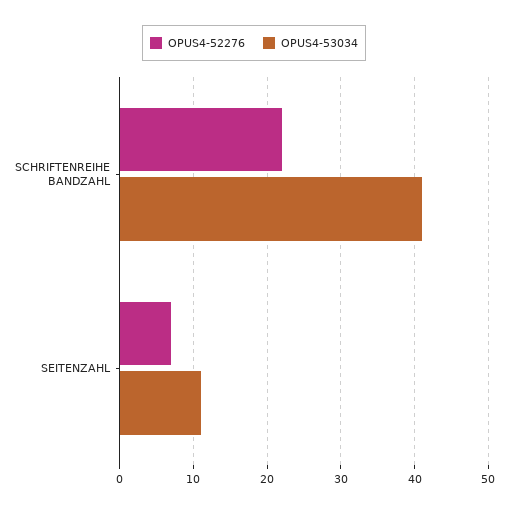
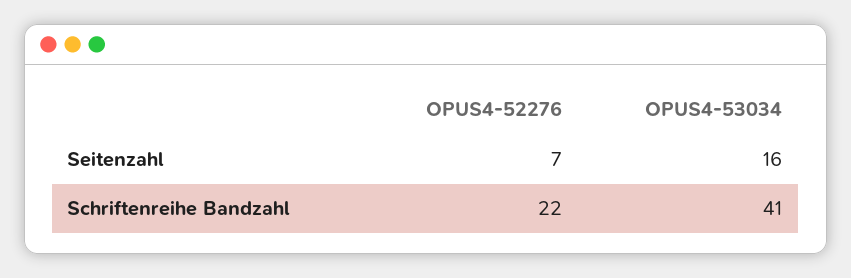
OPUS4-53034, SEITENZAHL: 11 -> 16

